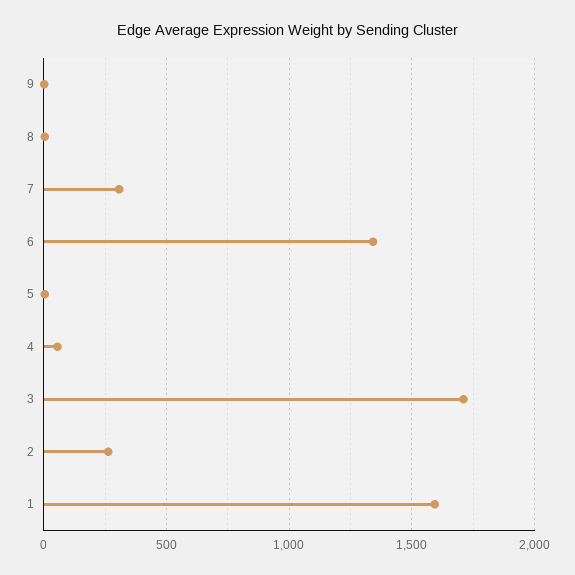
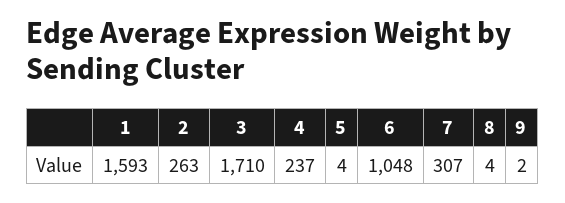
6: 1350 -> 1048
4: 50 -> 237

